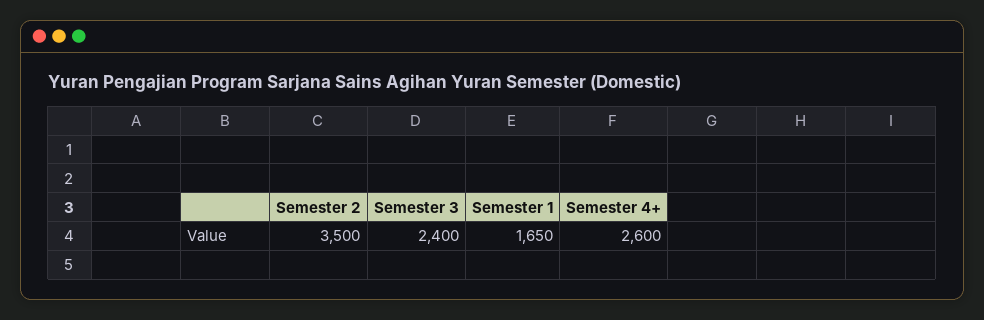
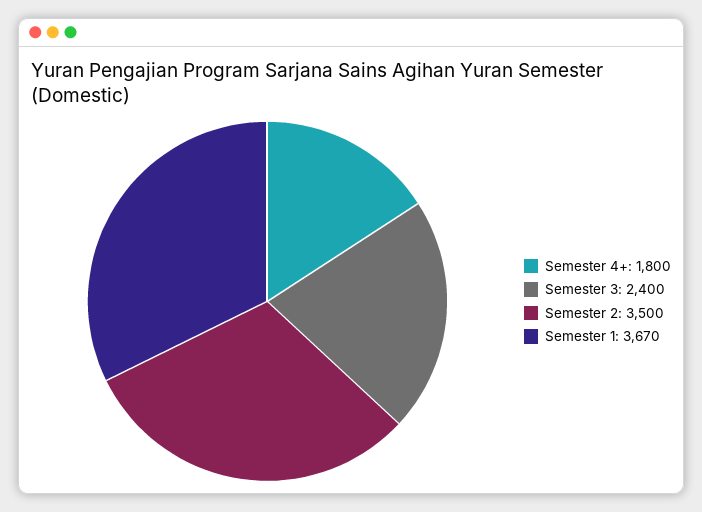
Semester 1: 1650 -> 3670
Semester 4+: 2600 -> 1800

